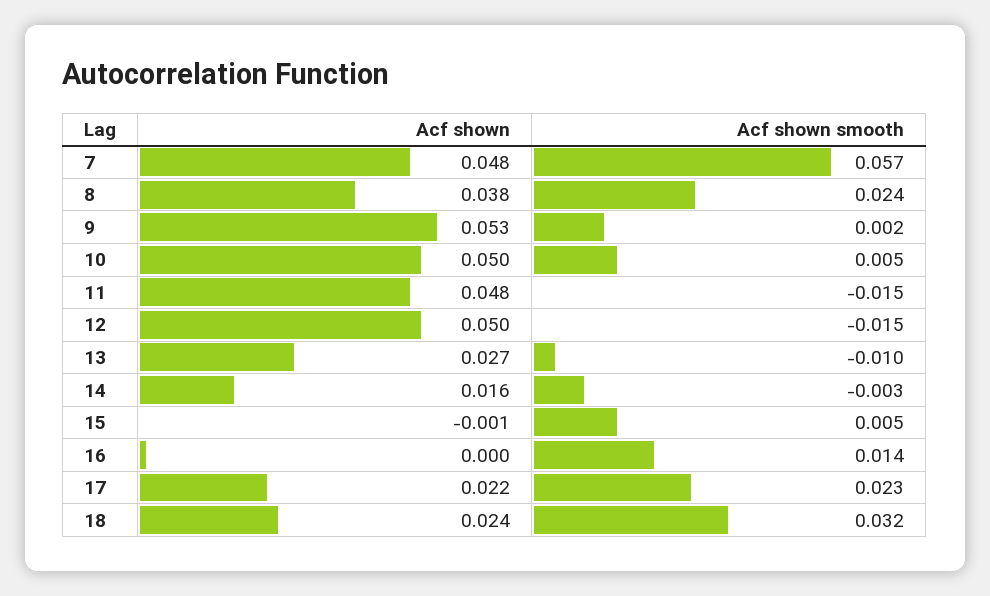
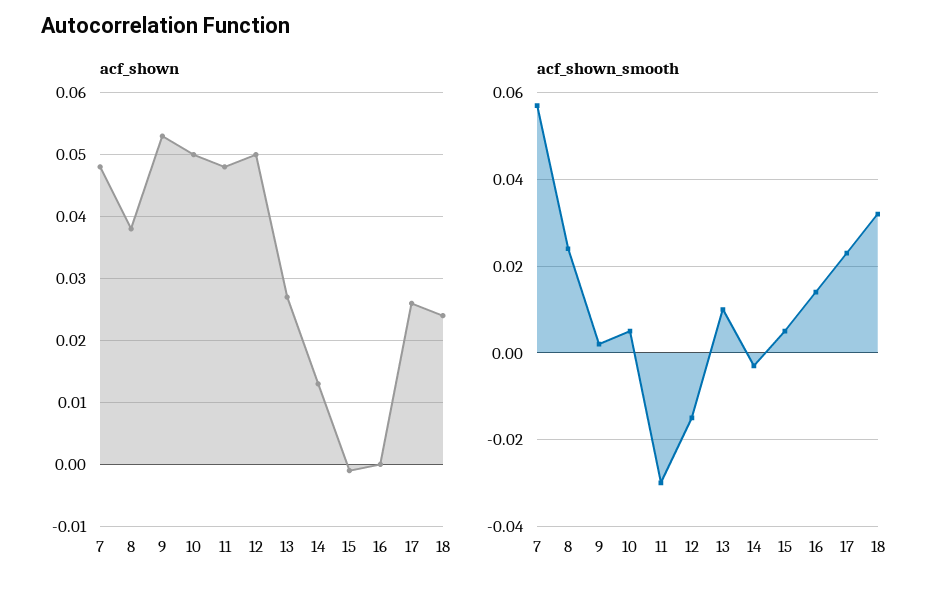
Acf shown smooth, 11: -0.015 -> -0.03
Acf shown smooth, 13: -0.01 -> 0.01
Acf shown, 14: 0.016 -> 0.013
Acf shown, 17: 0.022 -> 0.026

